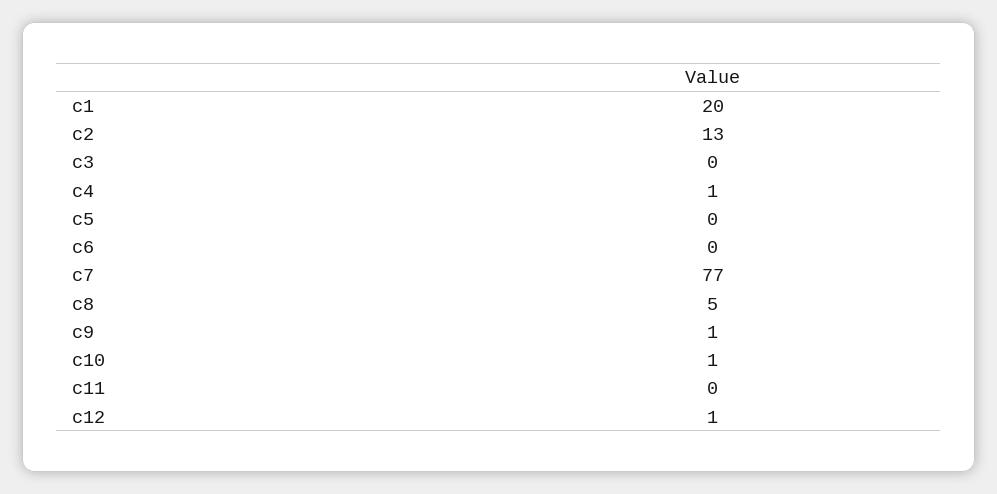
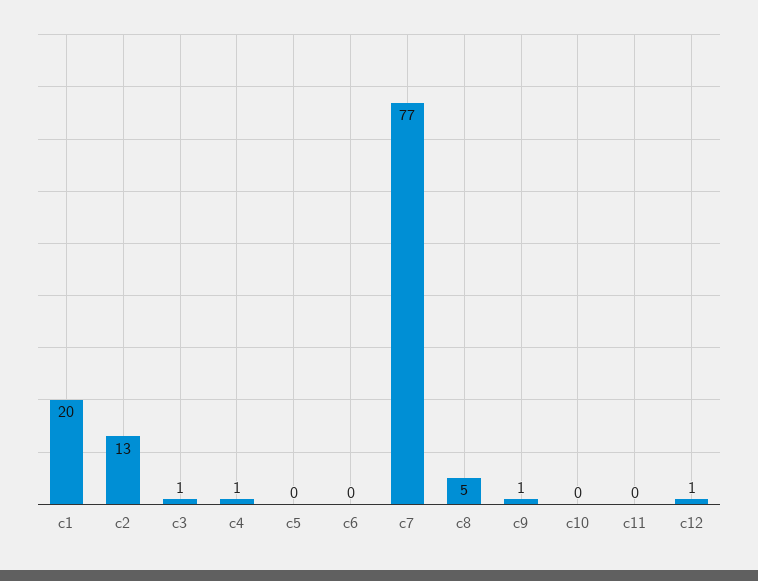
c3: 0 -> 1
c10: 1 -> 0

